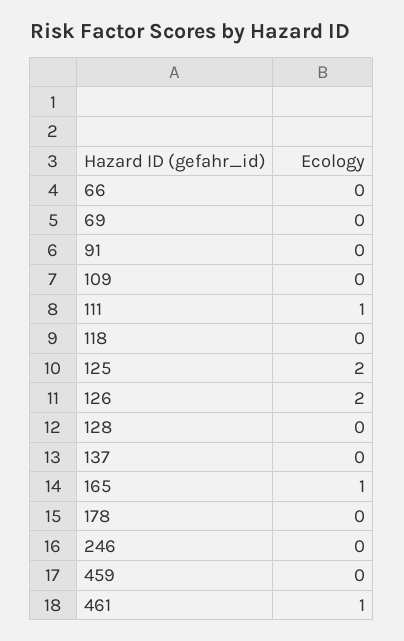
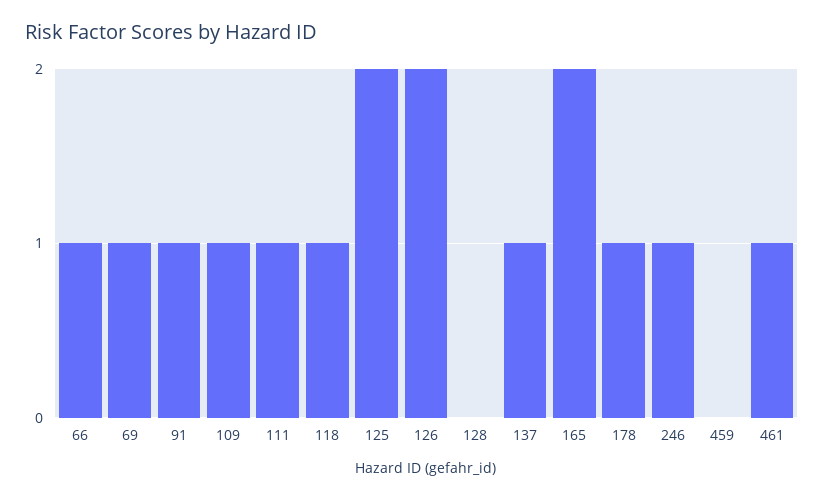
66: 0 -> 1
69: 0 -> 1
91: 0 -> 1
109: 0 -> 1
118: 0 -> 1
137: 0 -> 1
165: 1 -> 2
178: 0 -> 1
246: 0 -> 1

